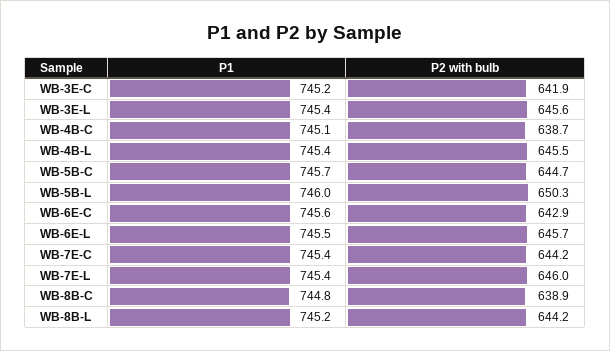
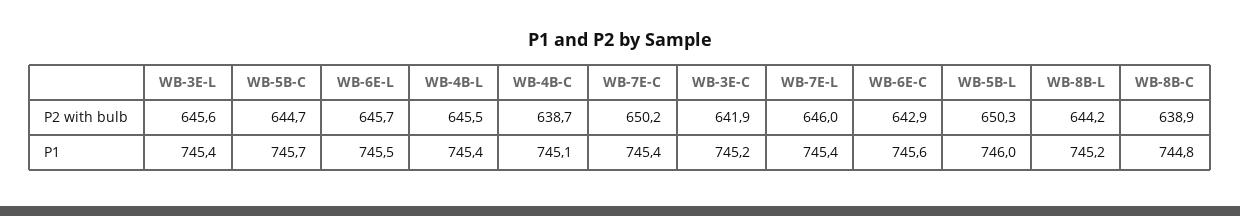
P2 with bulb, WB-7E-C: 644.2 -> 650.2

